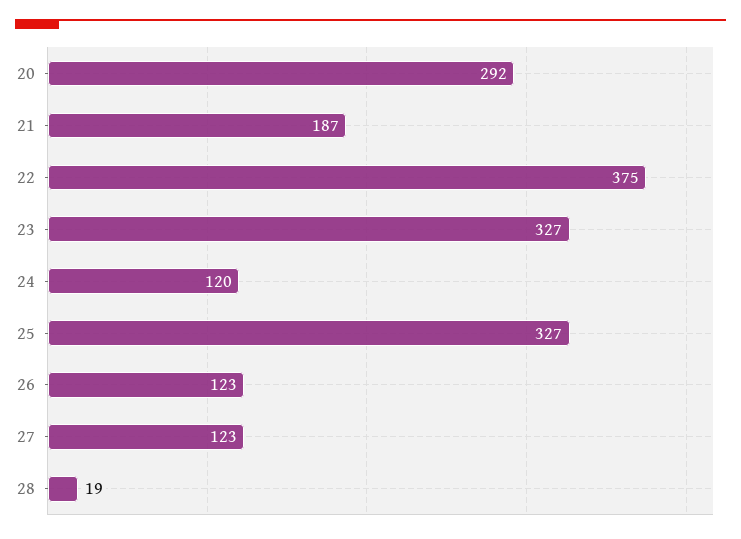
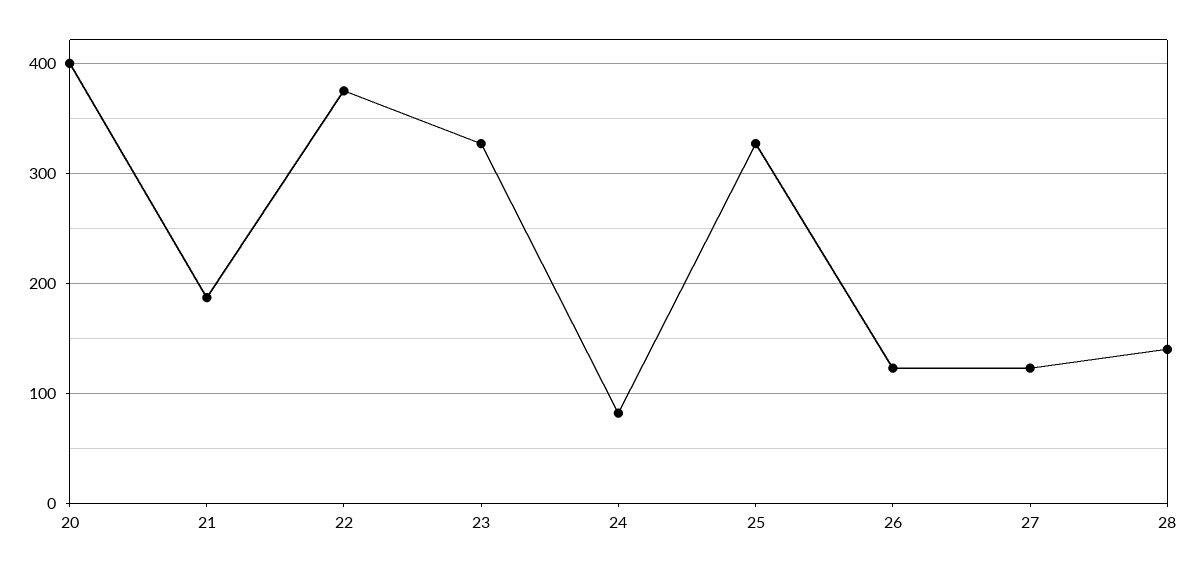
20: 292 -> 400
24: 120 -> 80
28: 19 -> 140

